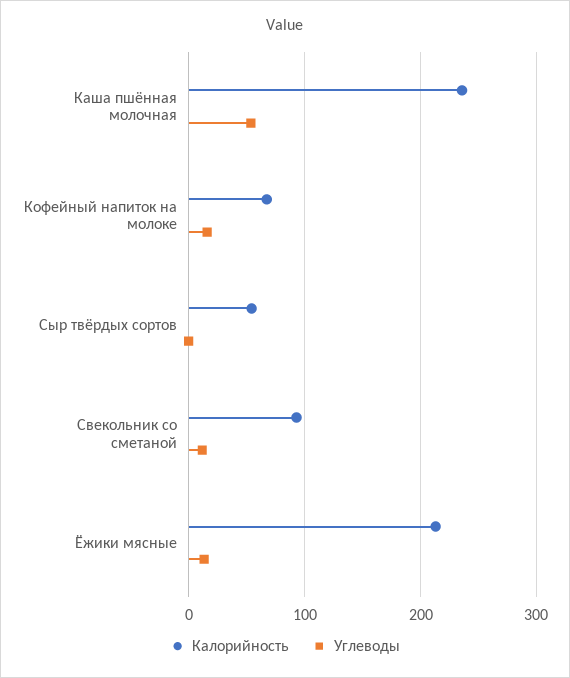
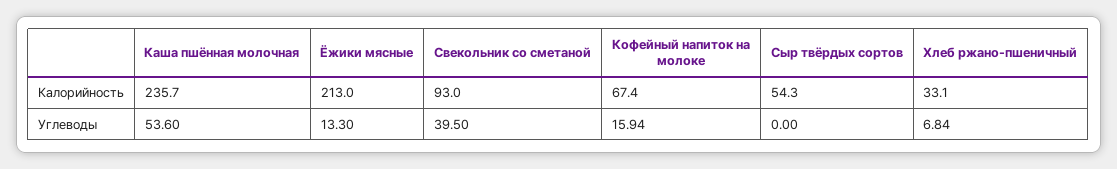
Углеводы, Свекольник со сметаной: 10 -> 39.5
Калорийность, Хлеб ржано-пшеничный: none -> 33.1
Углеводы, Хлеб ржано-пшеничный: none -> 6.84

